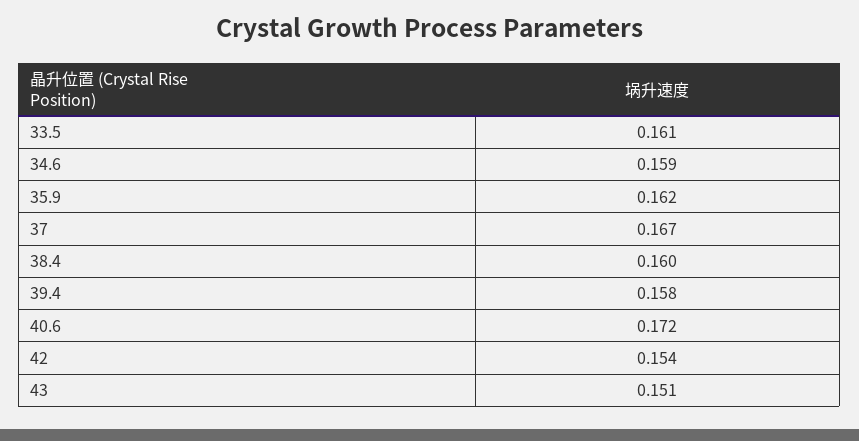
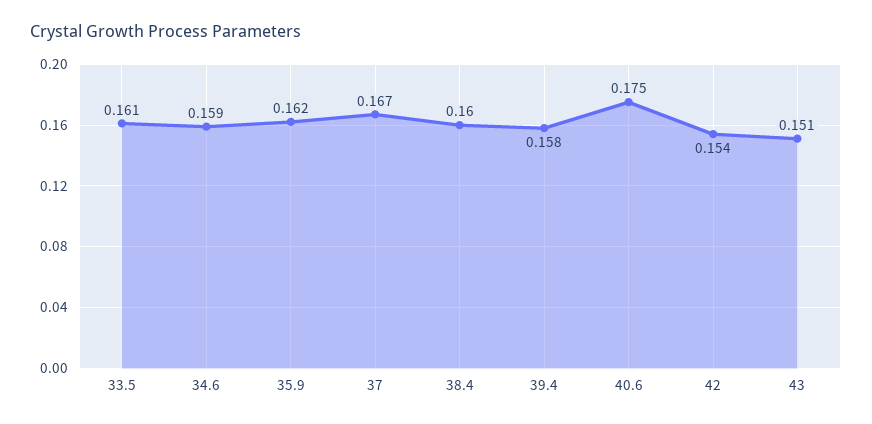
40.6: 0.172 -> 0.175

